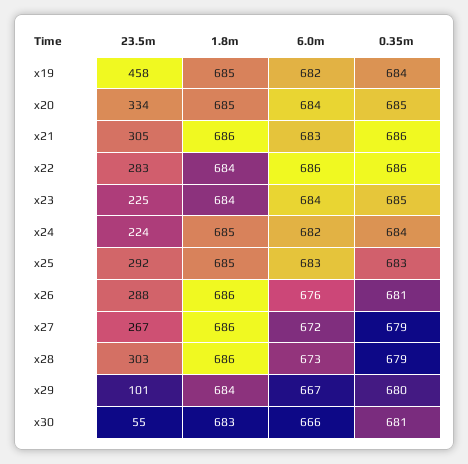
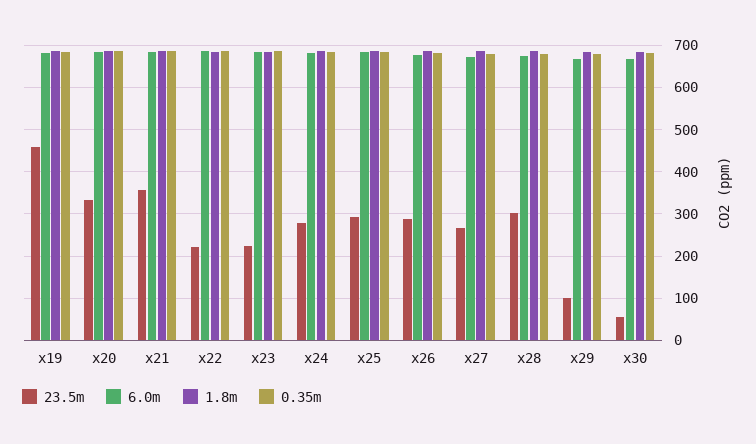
23.5m, x21: 305 -> 360
23.5m, x22: 283 -> 220
23.5m, x24: 224 -> 280

